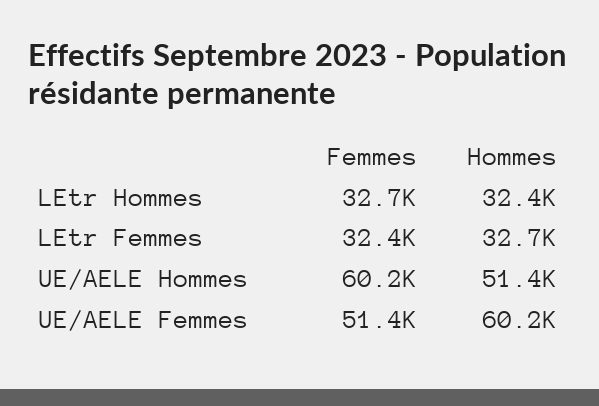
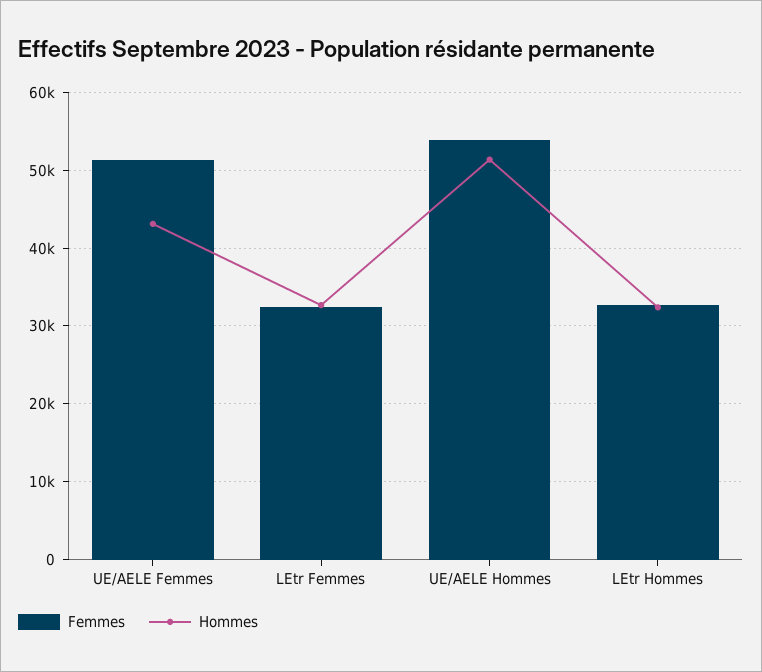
Femmes, UE/AELE Hommes: 60200 -> 54000
Hommes, UE/AELE Femmes: 60200 -> 43000

